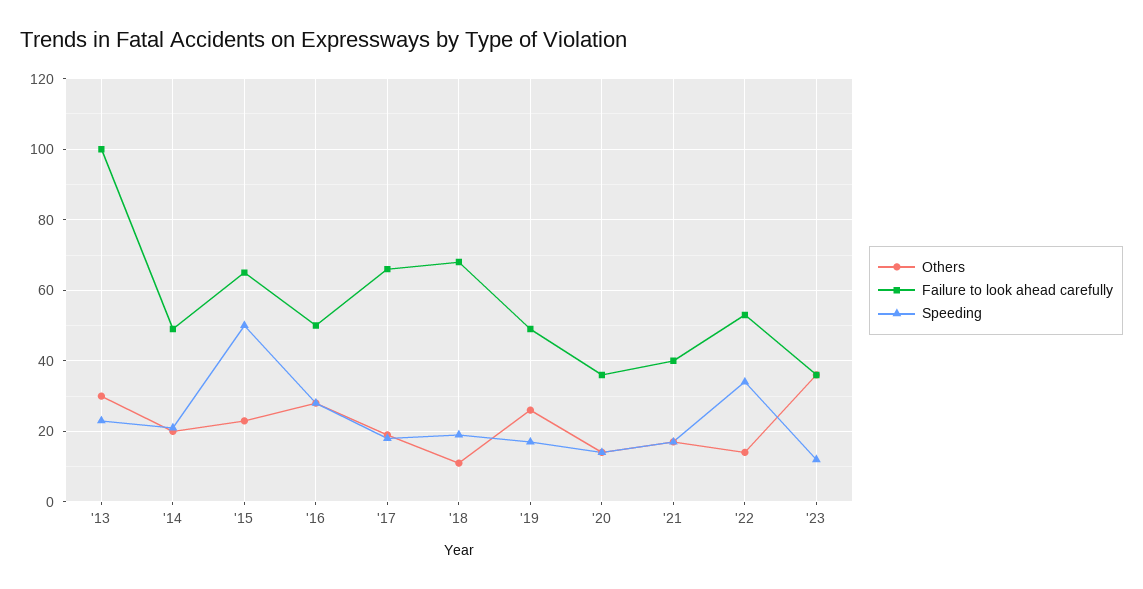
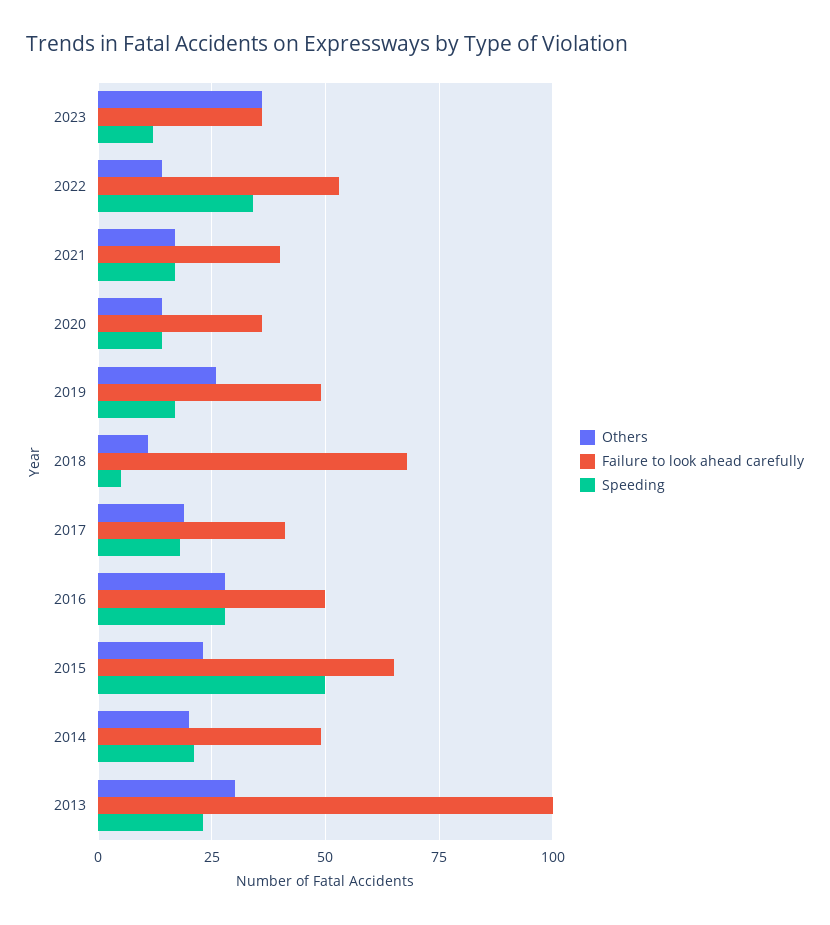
Failure to look ahead carefully, '17: 65 -> 40
Speeding, '18: 20 -> 5

